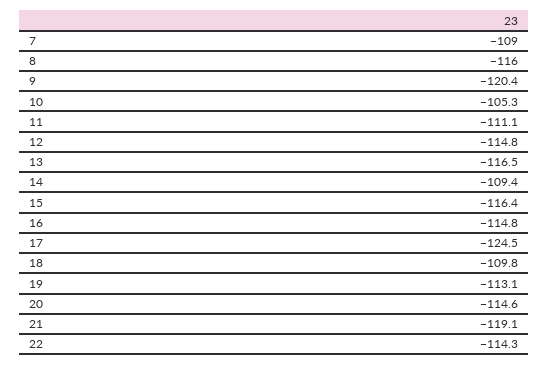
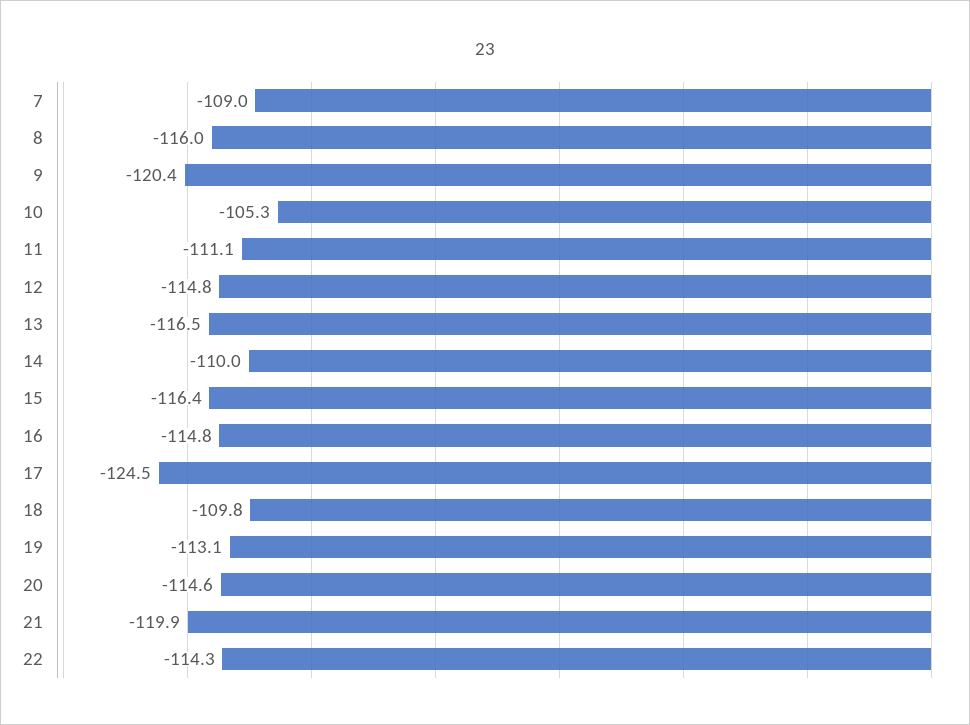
14: -109.4 -> -110
21: -119.1 -> -119.9

